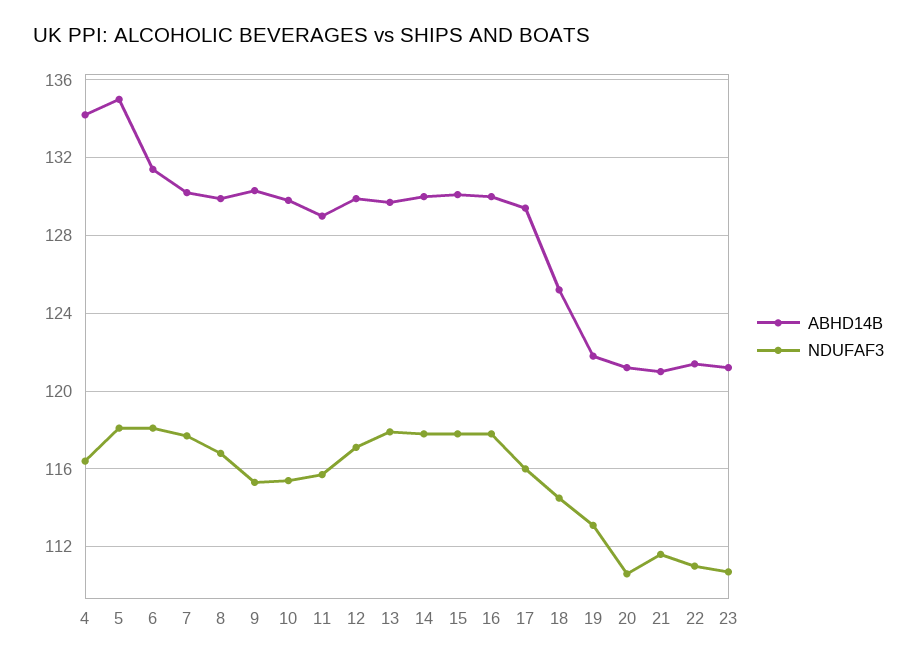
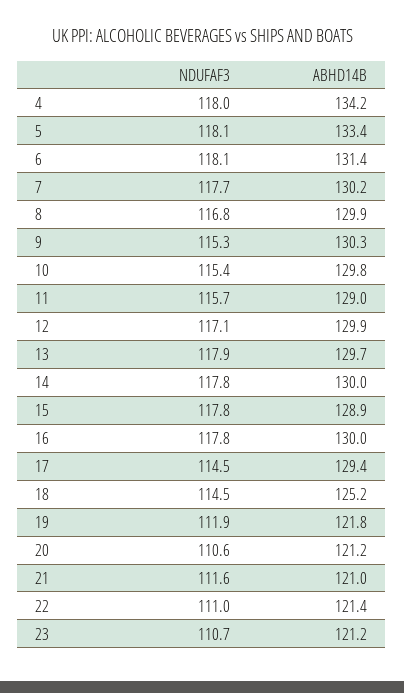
NDUFAF3, 4: 116.5 -> 118
ABHD14B, 5: 135 -> 133.4
ABHD14B, 15: 130 -> 128.9
NDUFAF3, 17: 116 -> 114.5
NDUFAF3, 19: 113 -> 111.9

